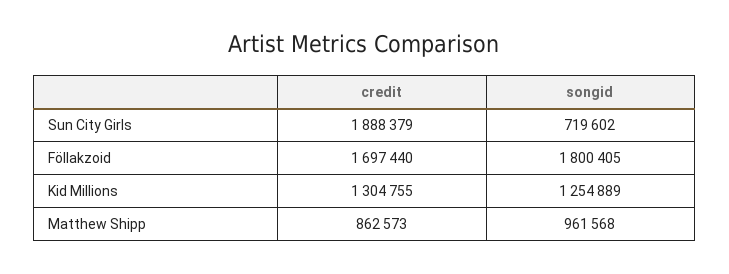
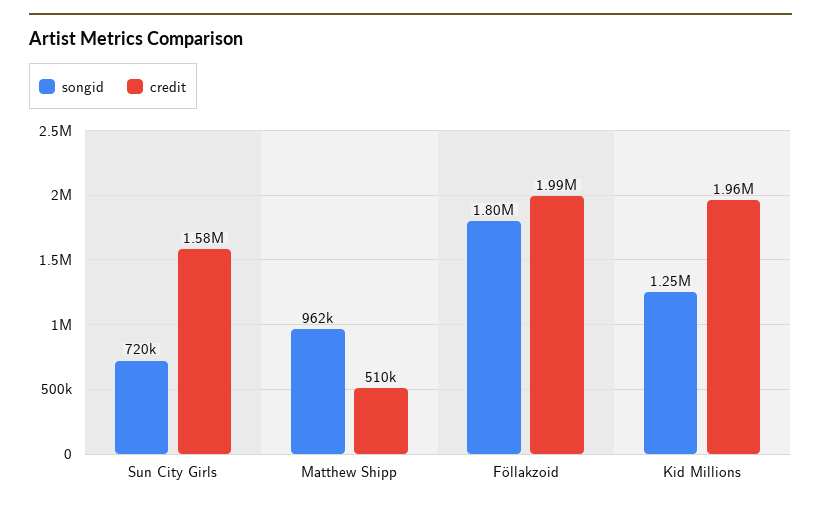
credit, Sun City Girls: 1888379 -> 1580000
credit, Föllakzoid: 1697440 -> 1990000
credit, Kid Millions: 1304755 -> 1960000
credit, Matthew Shipp: 862573 -> 510000

